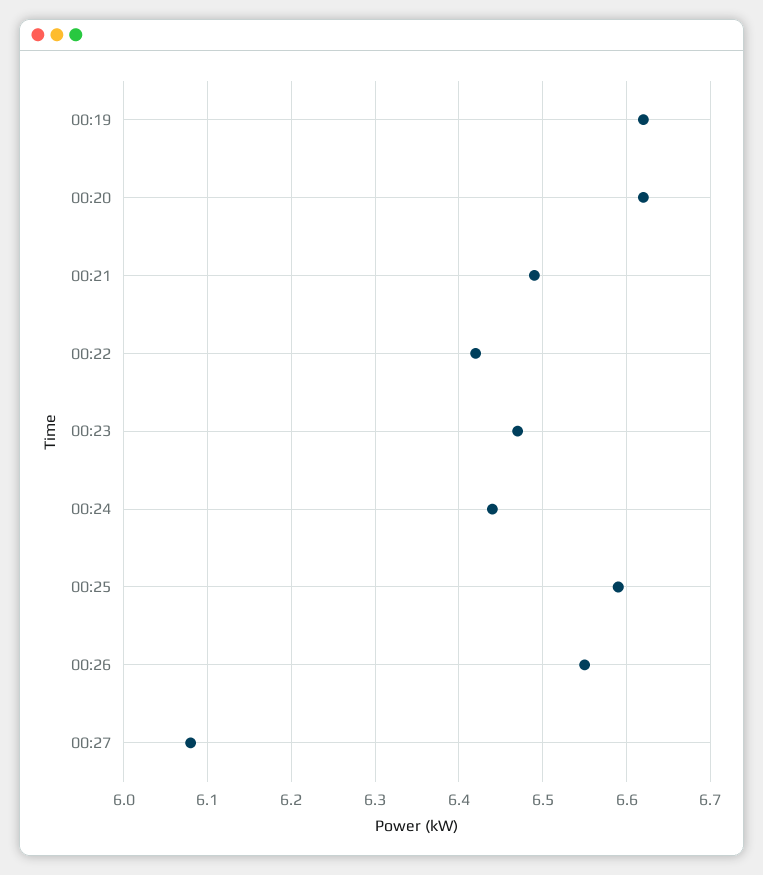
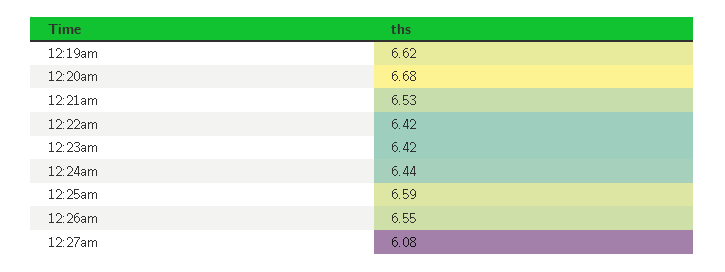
00:20: 6.62 -> 6.68
00:21: 6.49 -> 6.53
00:23: 6.47 -> 6.42

